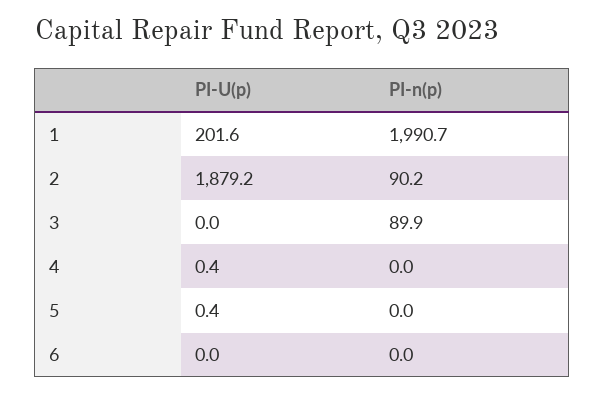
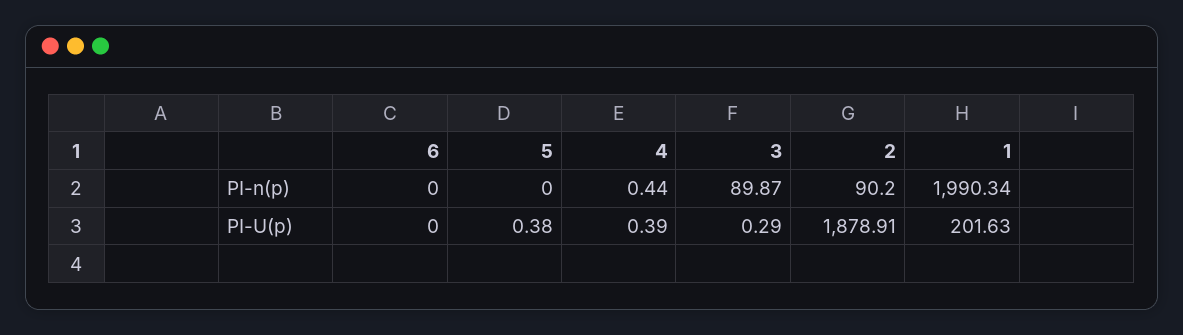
PI-n(p), 1: 1990.7 -> 1990.34
PI-U(p), 2: 1879.2 -> 1878.91
PI-U(p), 3: 0 -> 0.29
PI-n(p), 4: 0 -> 0.44

